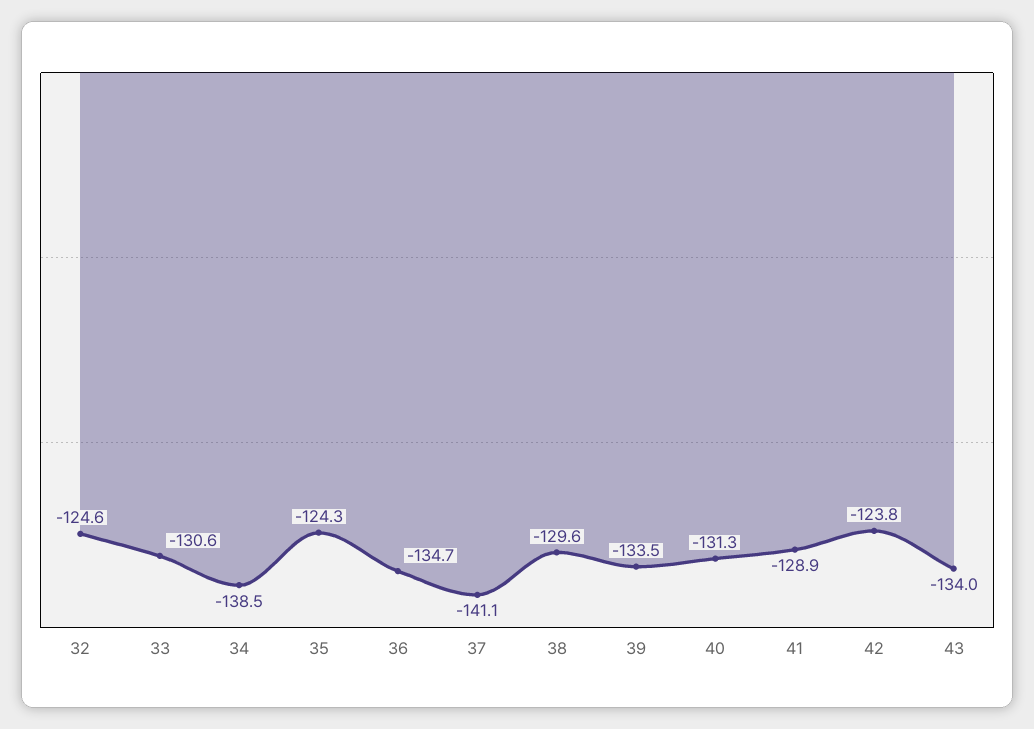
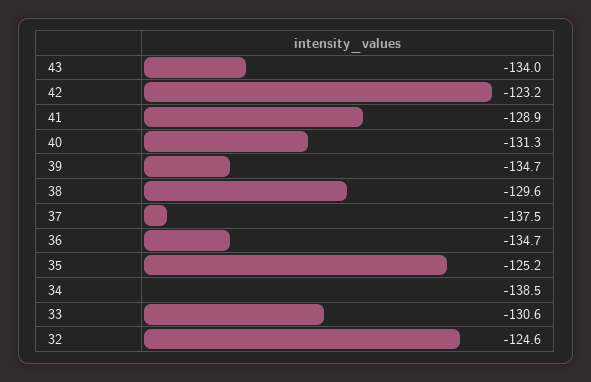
35: -124.3 -> -125.2
37: -141.1 -> -137.5
39: -133.5 -> -134.7
42: -123.8 -> -123.2

